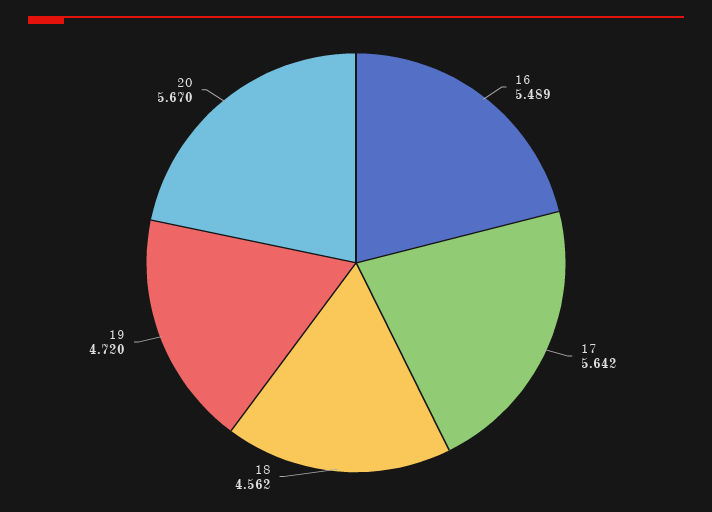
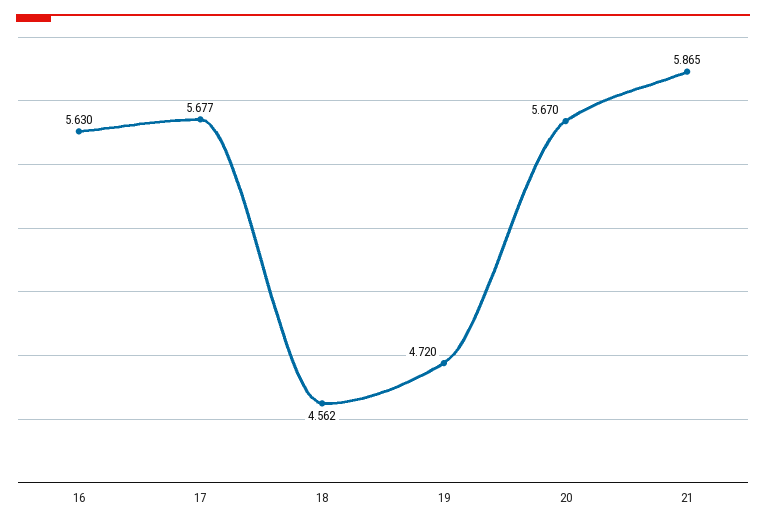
16: 5.489 -> 5.63
17: 5.642 -> 5.677
21: none -> 5.865

